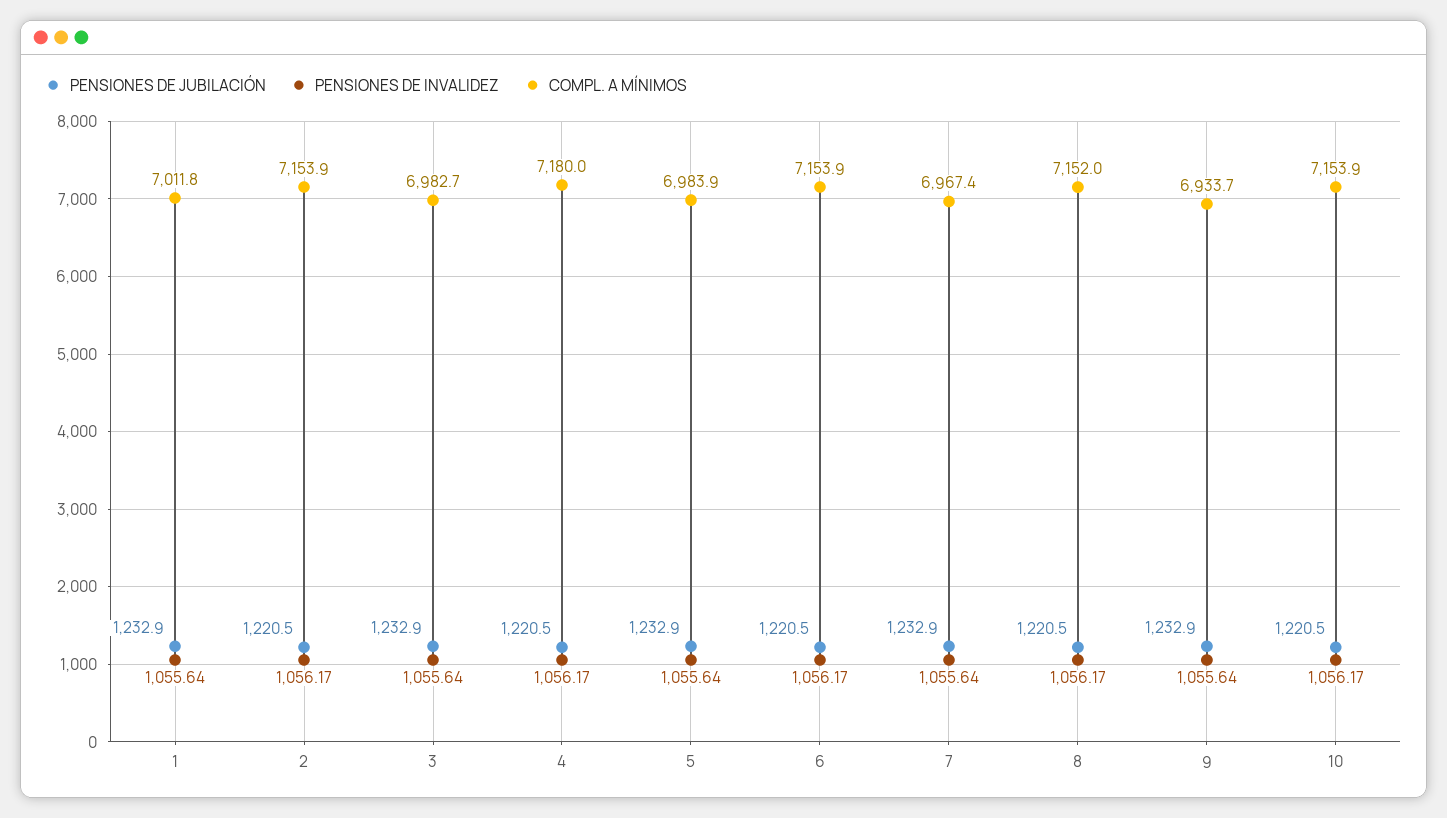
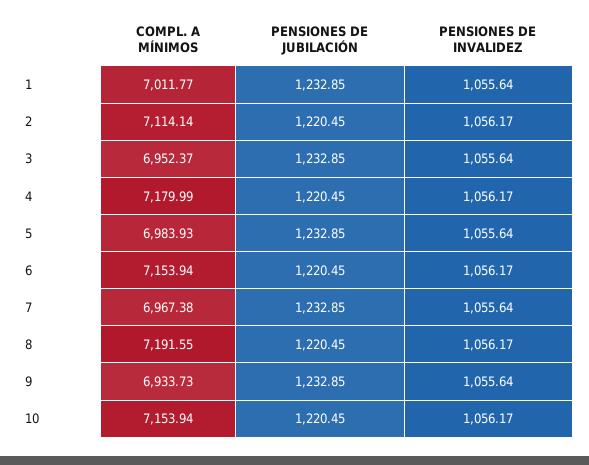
COMPL. A MÍNIMOS, 2: 7153.9 -> 7114.14
COMPL. A MÍNIMOS, 3: 6982.7 -> 6952.37
COMPL. A MÍNIMOS, 8: 7152 -> 7191.55

